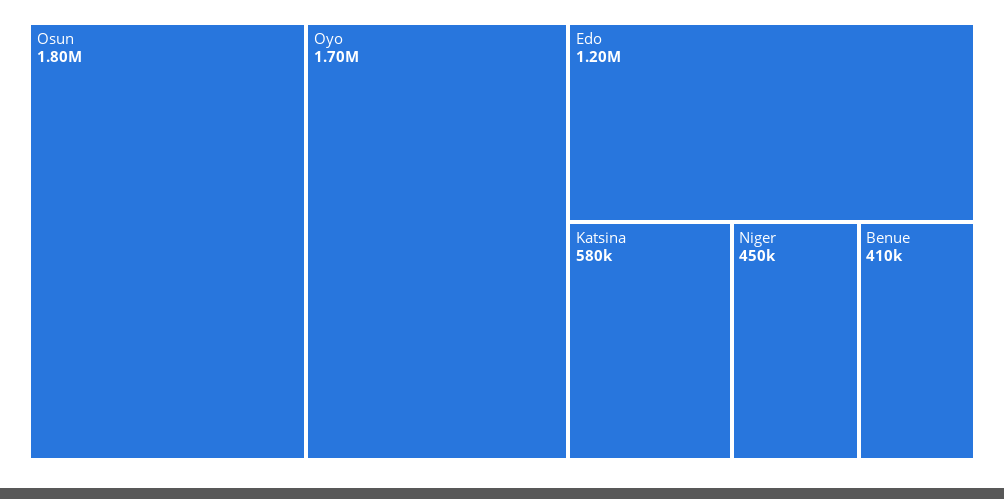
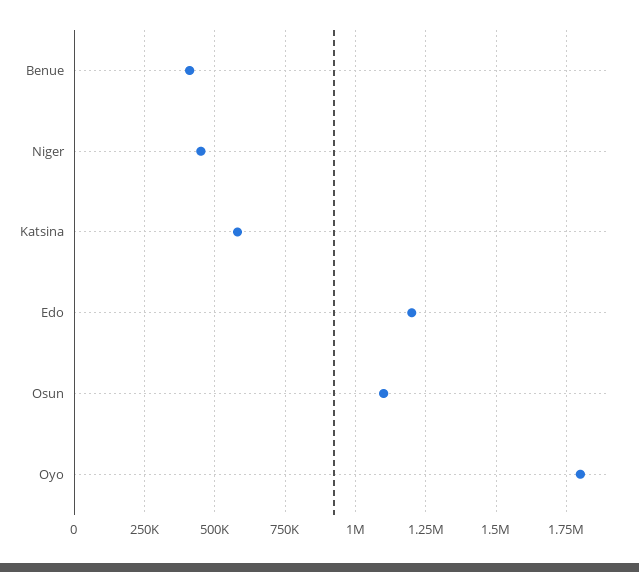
Osun: 1800000 -> 1100000
Oyo: 1700000 -> 1800000

